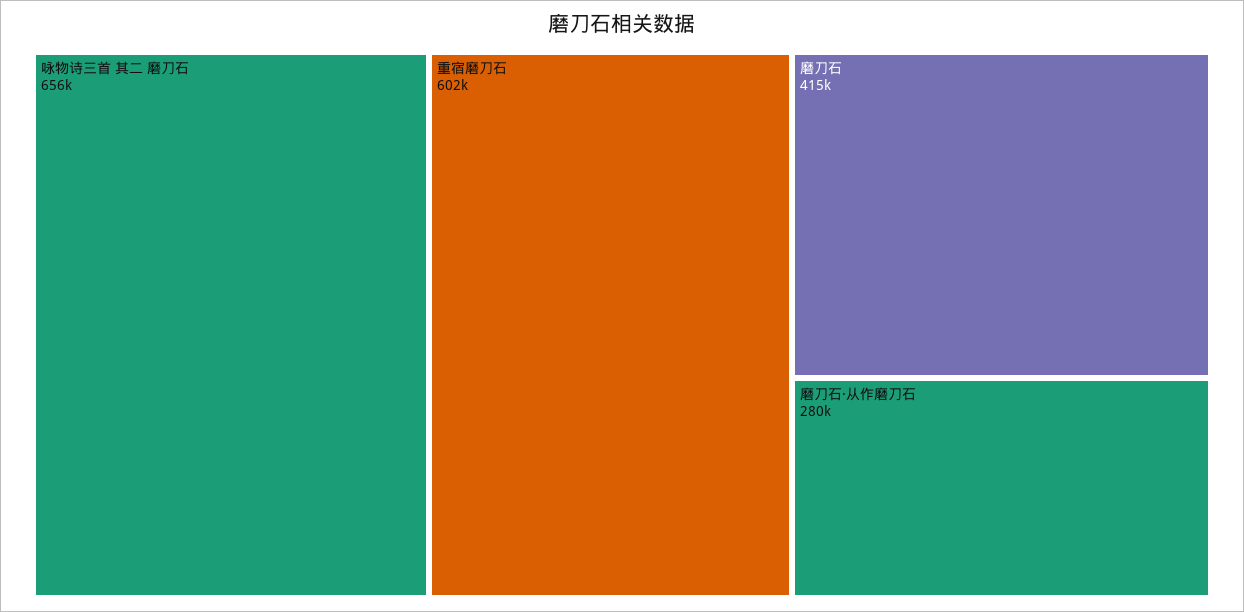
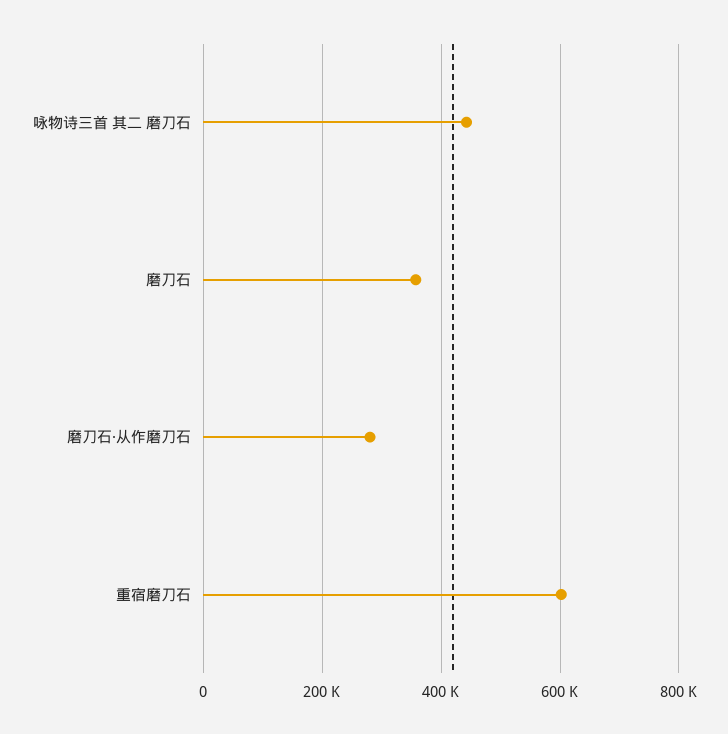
咏物诗三首 其二 磨刀石: 656000 -> 440000
磨刀石: 415000 -> 360000

